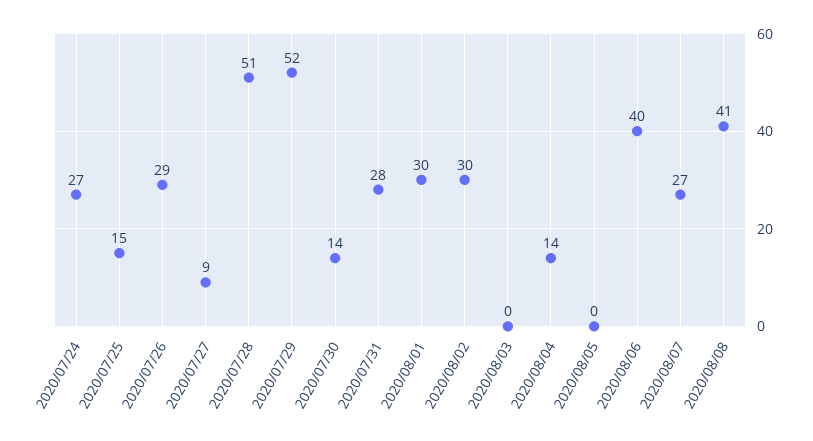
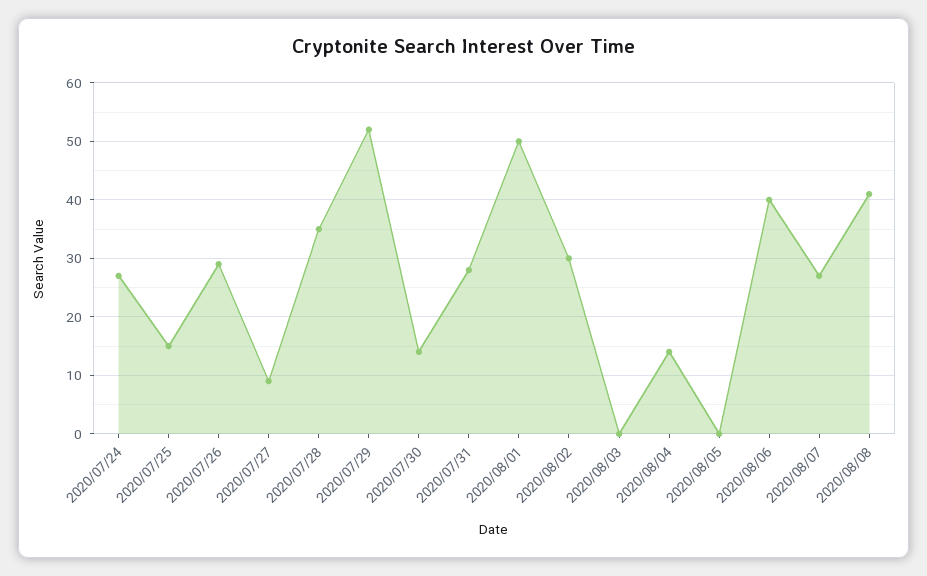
2020/07/28: 51 -> 35
2020/08/01: 30 -> 50

